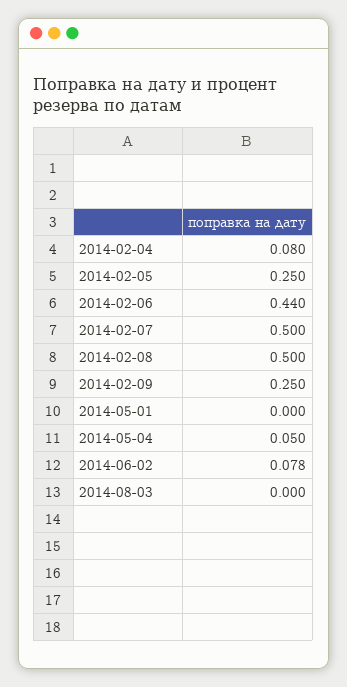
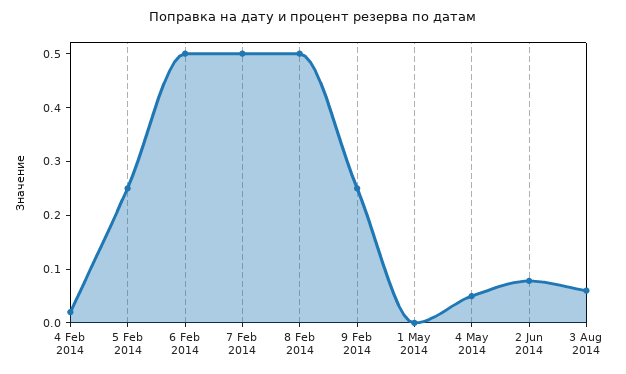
2014-02-04: 0.08 -> 0.02
2014-02-06: 0.44 -> 0.5
2014-08-03: 0 -> 0.06

